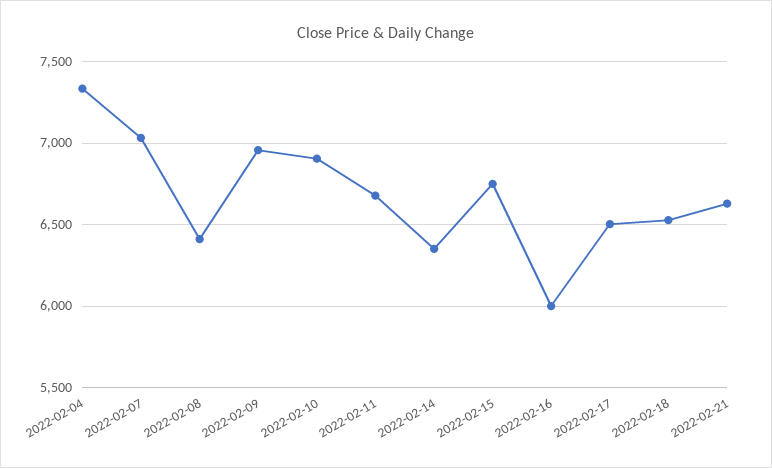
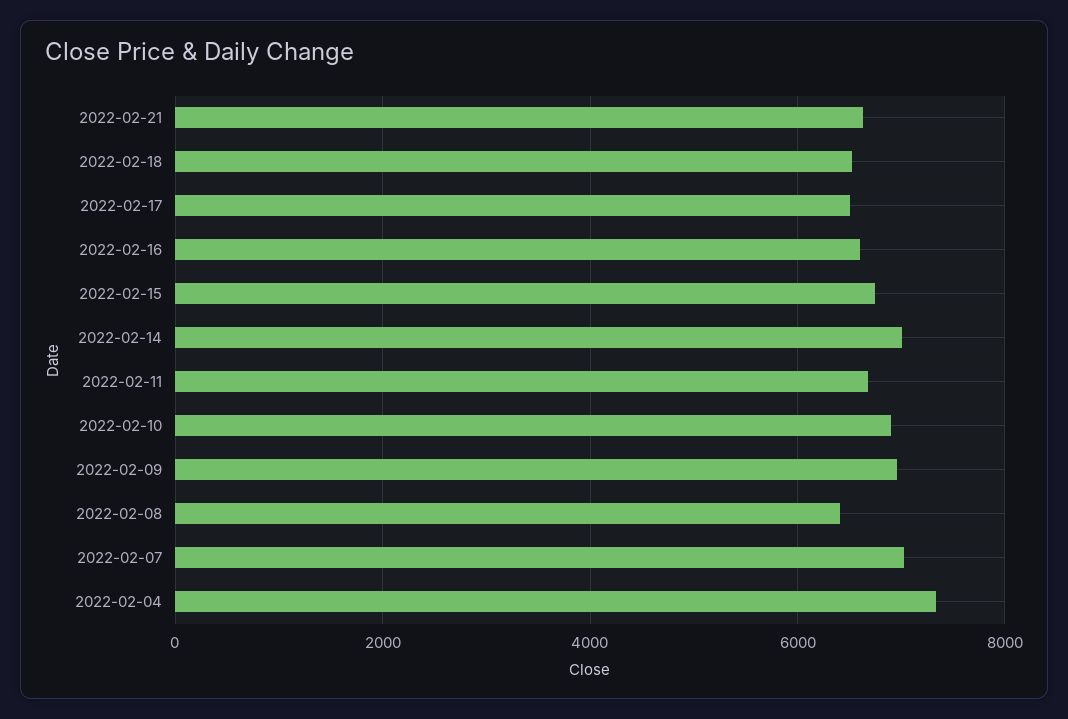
2022-02-14: 6350 -> 7000
2022-02-16: 6000 -> 6600

